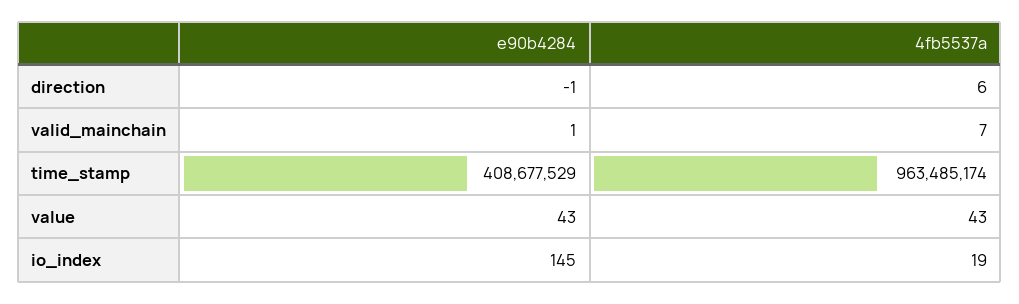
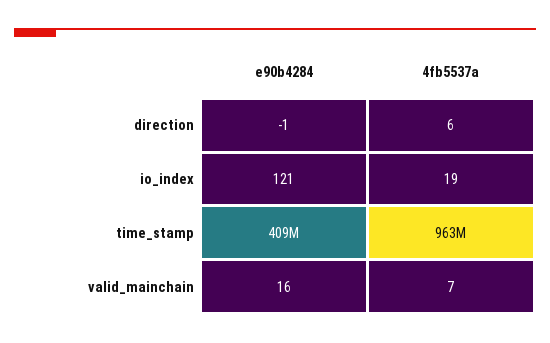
e90b4284, valid_mainchain: 1 -> 16
e90b4284, value: 43 -> none
4fb5537a, value: 43 -> none
e90b4284, io_index: 145 -> 121

